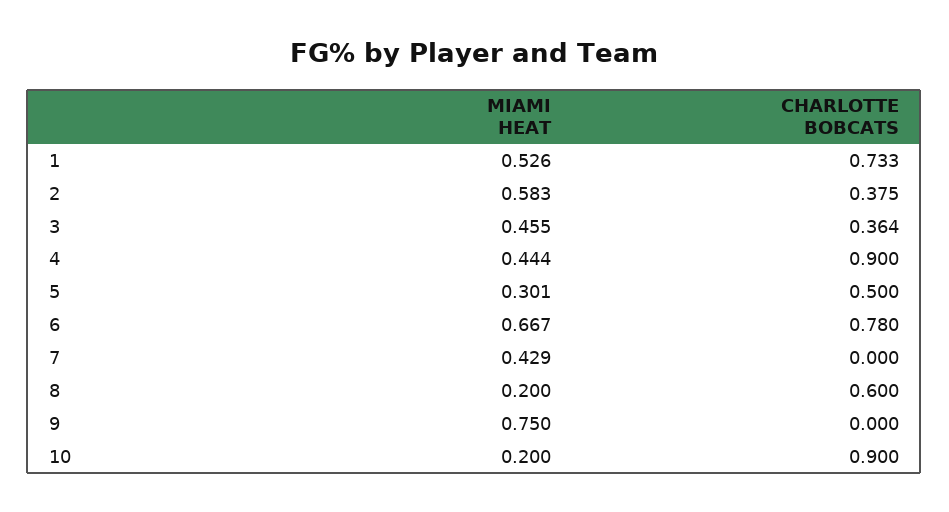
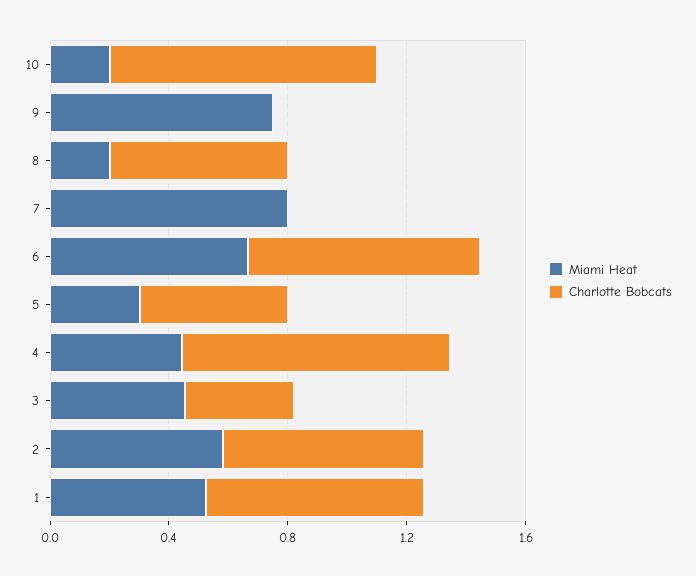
CHARLOTTE BOBCATS, 2: 0.375 -> 0.7
MIAMI HEAT, 7: 0.429 -> 0.8

